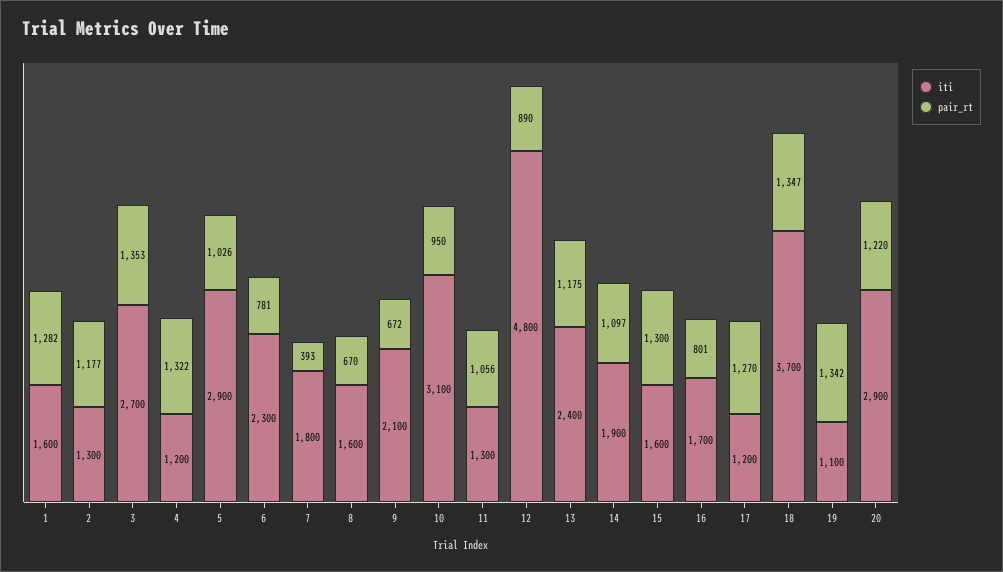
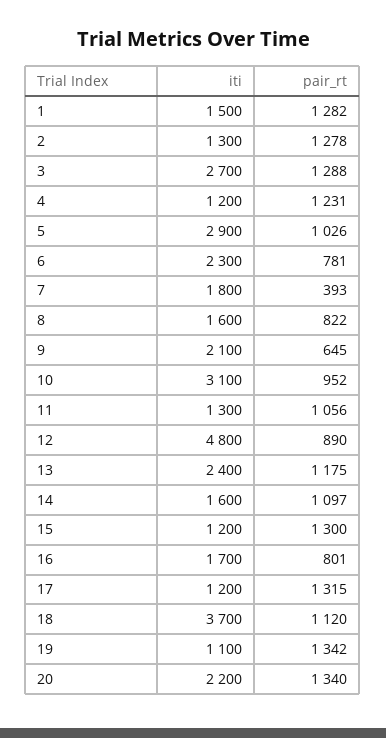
iti, 1: 1600 -> 1500
pair_rt, 2: 1177 -> 1278
pair_rt, 3: 1353 -> 1288
pair_rt, 4: 1322 -> 1231
pair_rt, 8: 670 -> 822
pair_rt, 9: 672 -> 645
pair_rt, 10: 950 -> 952
iti, 14: 1900 -> 1600
iti, 15: 1600 -> 1200
pair_rt, 17: 1270 -> 1315
pair_rt, 18: 1347 -> 1120
iti, 20: 2900 -> 2200
pair_rt, 20: 1220 -> 1340

